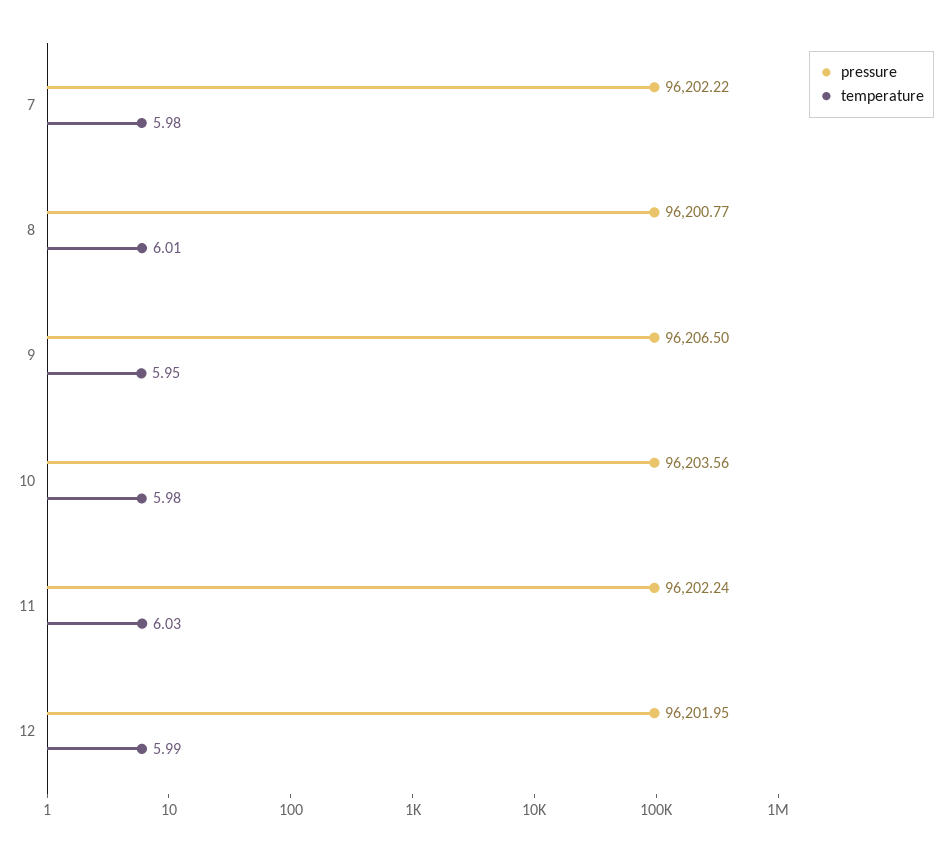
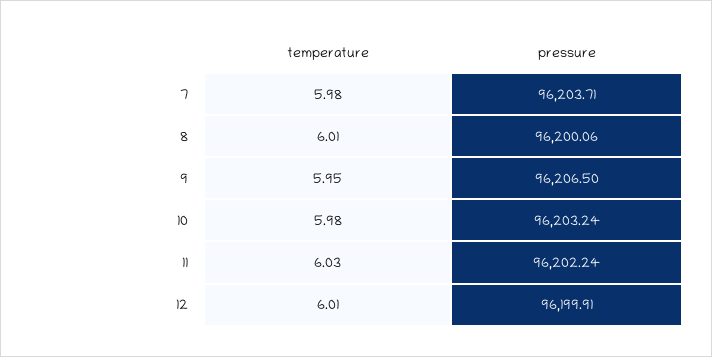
pressure, 7: 96202.22 -> 96203.71
pressure, 8: 96200.77 -> 96200.06
pressure, 10: 96203.56 -> 96203.24
pressure, 12: 96201.95 -> 96199.91
temperature, 12: 5.99 -> 6.01

